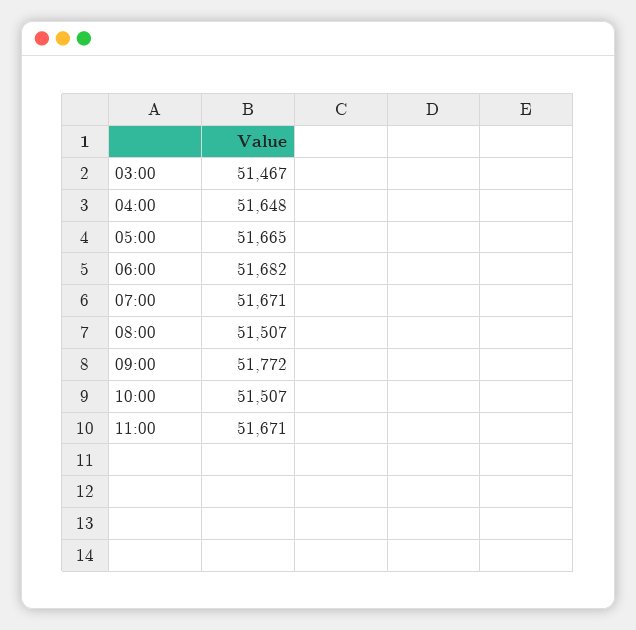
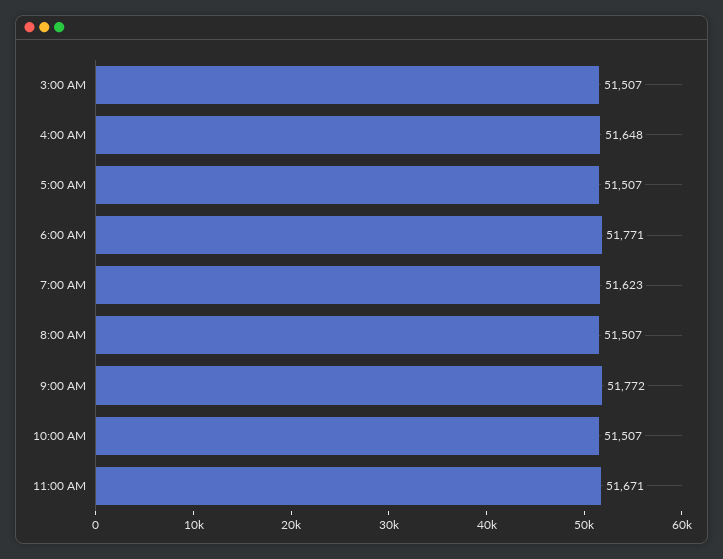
03:00: 51467 -> 51507
05:00: 51665 -> 51507
06:00: 51682 -> 51771
07:00: 51671 -> 51623

